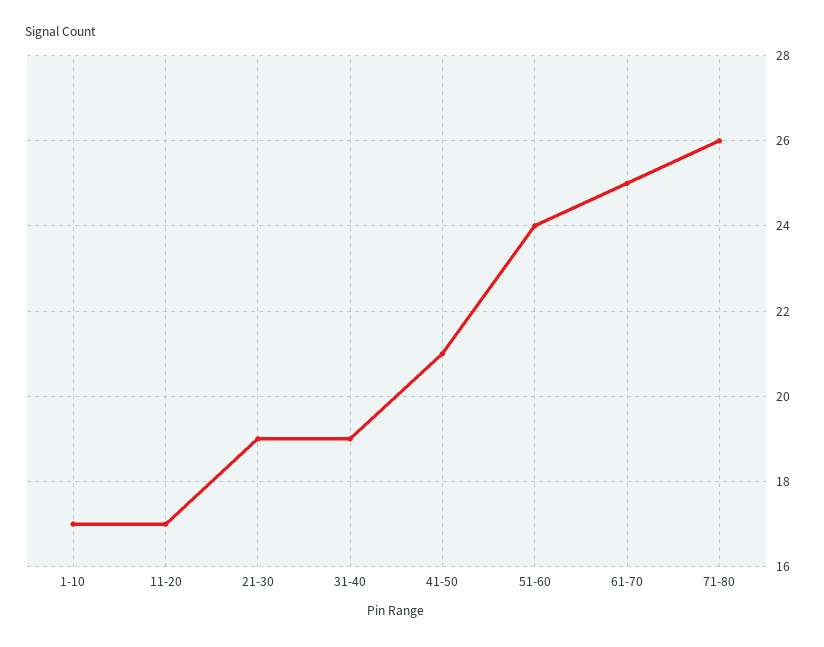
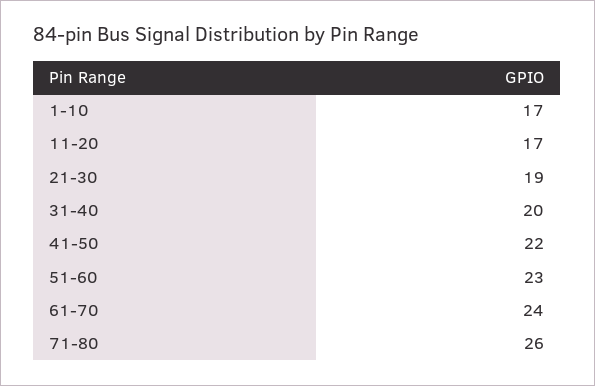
31-40: 19 -> 20
41-50: 21 -> 22
51-60: 24 -> 23
61-70: 25 -> 24

